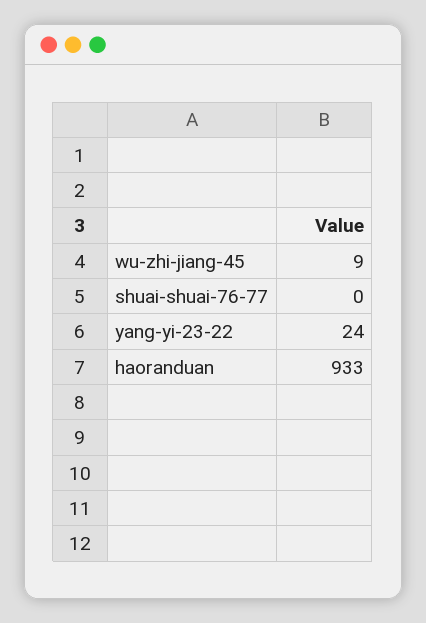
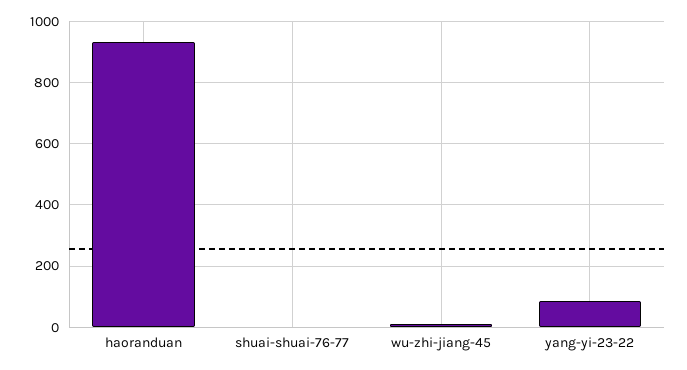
yang-yi-23-22: 24 -> 80

